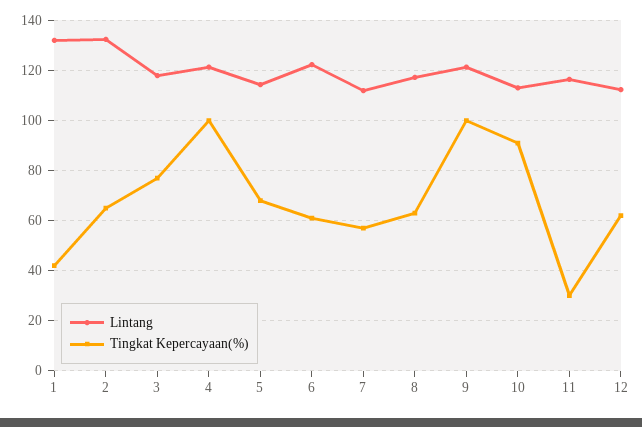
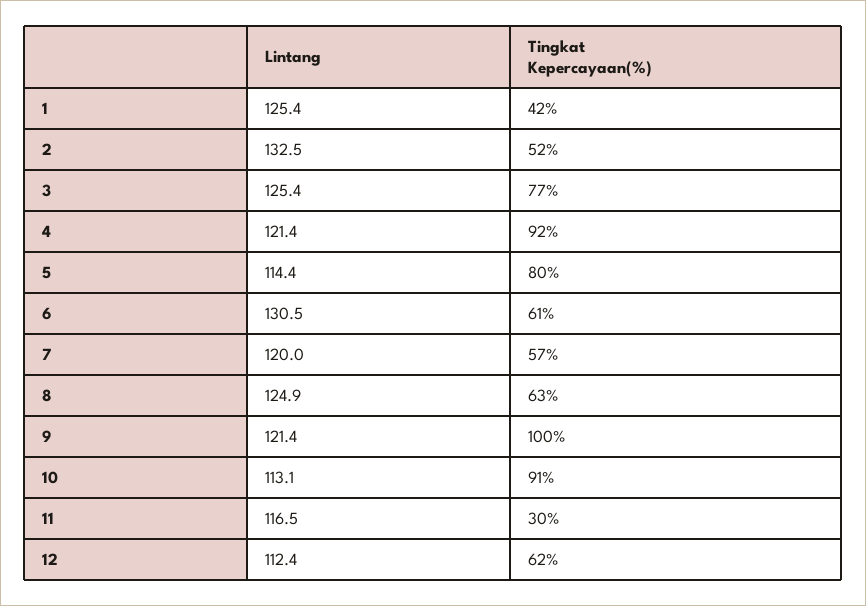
Lintang, 1: 132.5 -> 125.4
Tingkat Kepercayaan(%), 2: 65 -> 52
Lintang, 3: 117.5 -> 125.4
Tingkat Kepercayaan(%), 4: 100 -> 92
Tingkat Kepercayaan(%), 5: 67.5 -> 80
Lintang, 6: 122.5 -> 130.5
Lintang, 7: 112.5 -> 120
Lintang, 8: 117.5 -> 124.9

